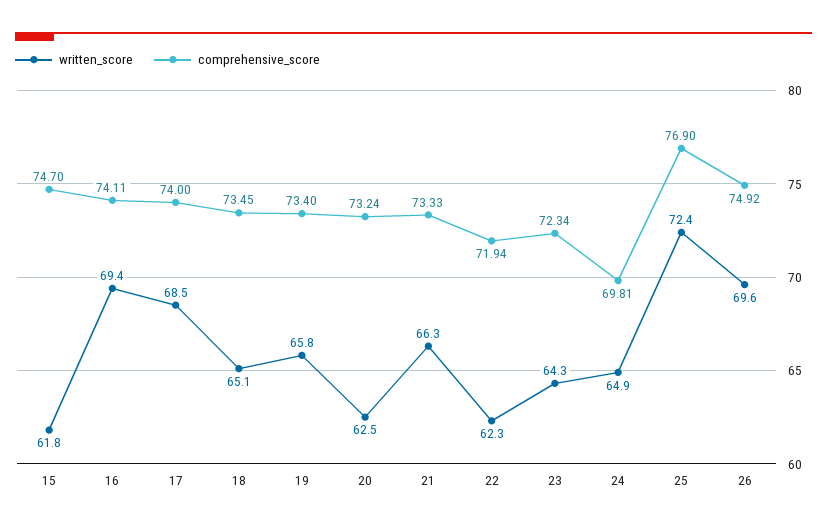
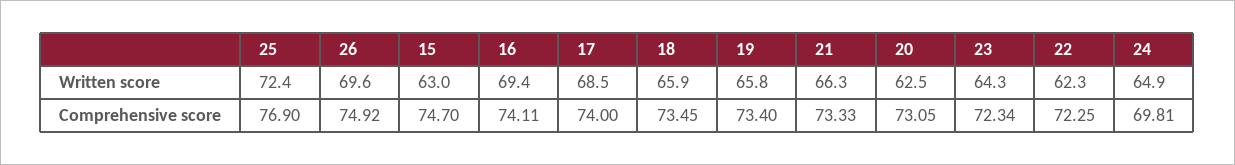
written_score, 15: 61.8 -> 63
written_score, 18: 65.1 -> 65.9
comprehensive_score, 20: 73.24 -> 73.05
comprehensive_score, 22: 71.94 -> 72.25

